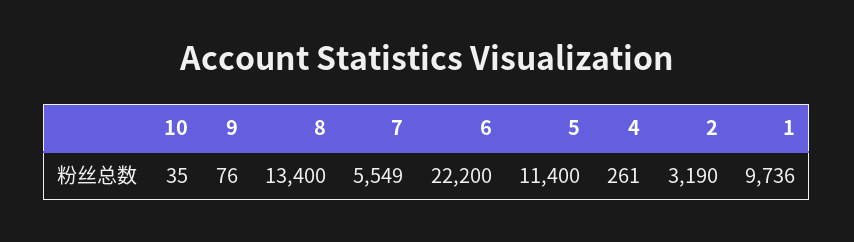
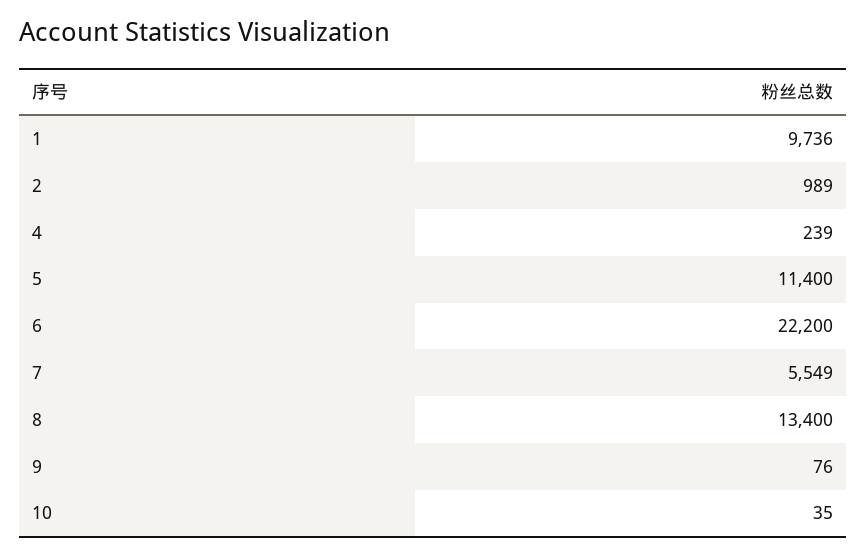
4: 261 -> 239
2: 3190 -> 989

